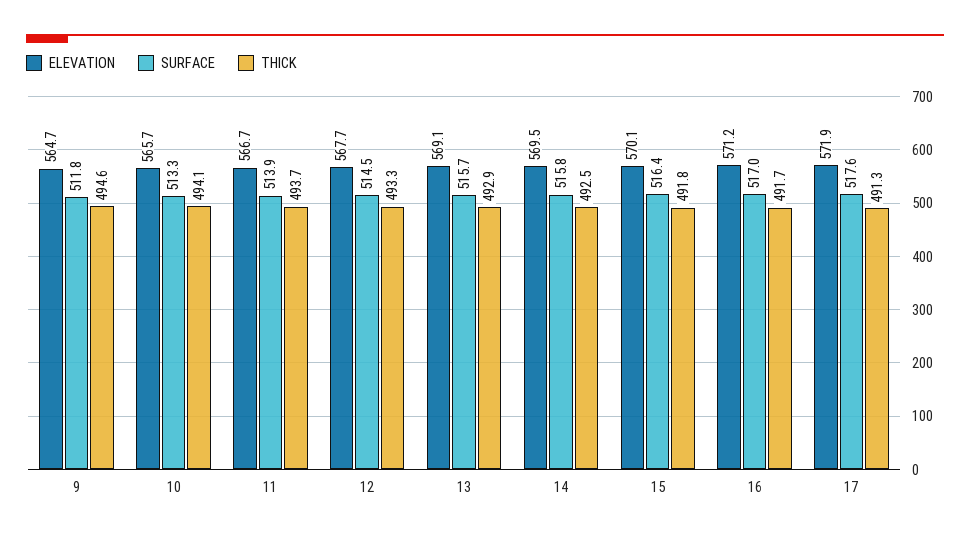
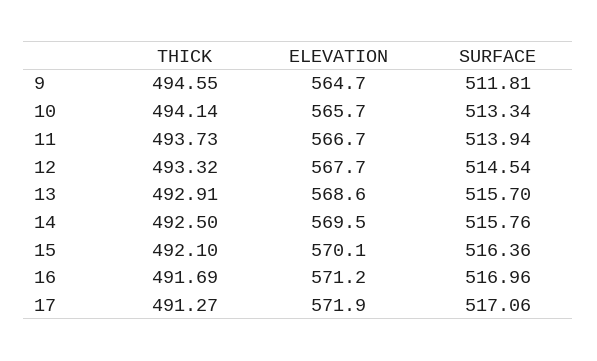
ELEVATION, 13: 569.1 -> 568.6
THICK, 15: 491.8 -> 492.1
SURFACE, 17: 517.6 -> 517.06

